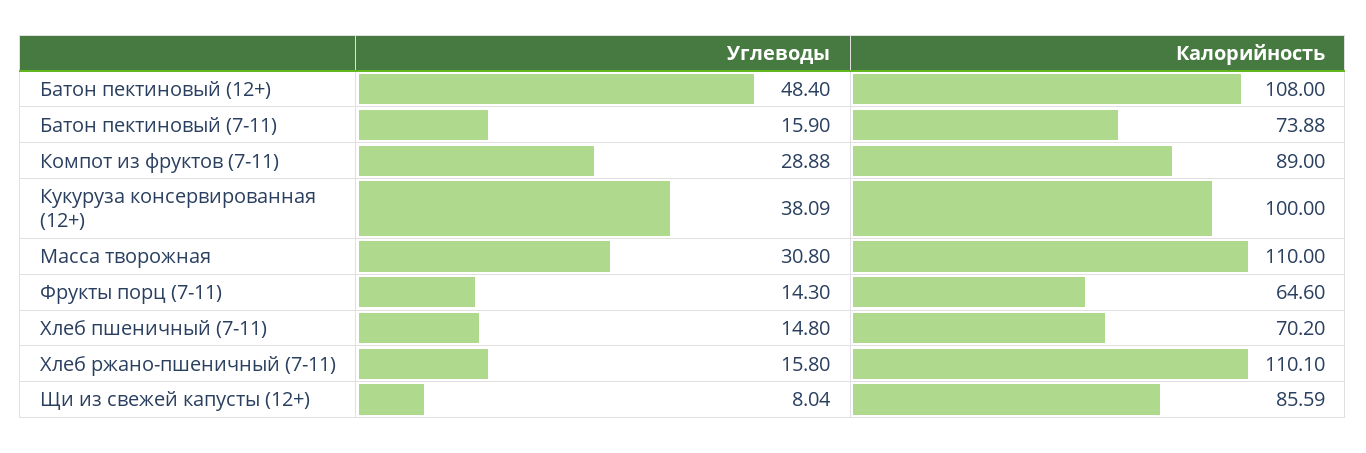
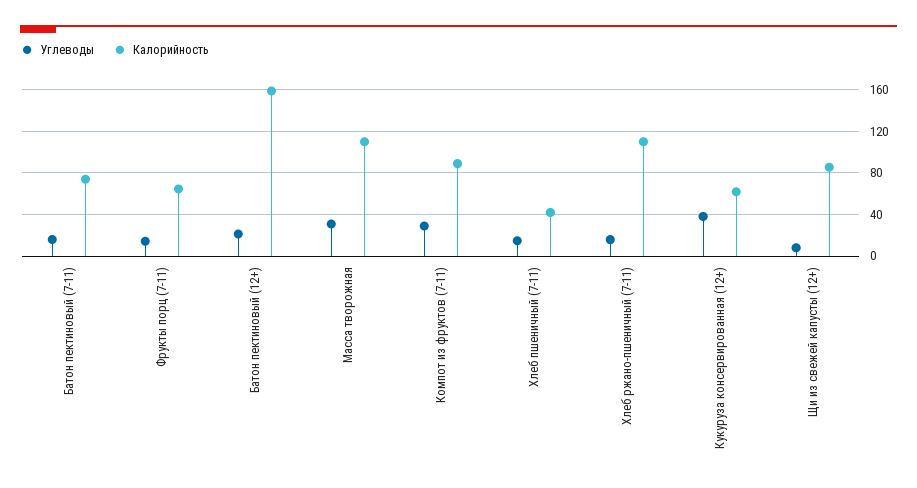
Углеводы, Батон пектиновый (12+): 48.4 -> 20
Калорийность, Батон пектиновый (12+): 108 -> 160
Калорийность, Кукуруза консервированная (12+): 100 -> 60
Калорийность, Хлеб пшеничный (7-11): 70.2 -> 40

